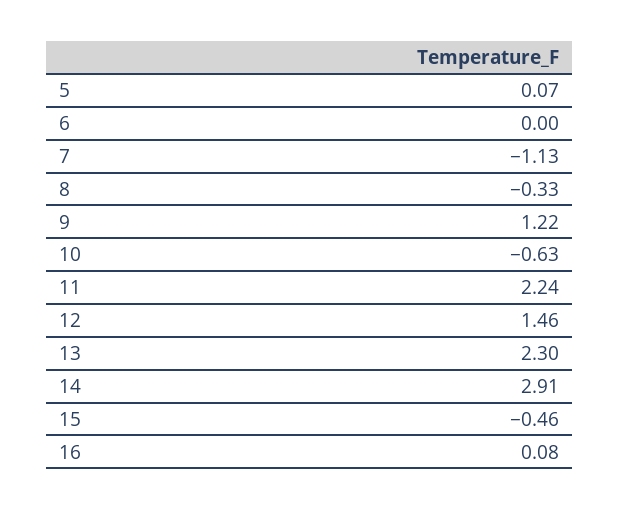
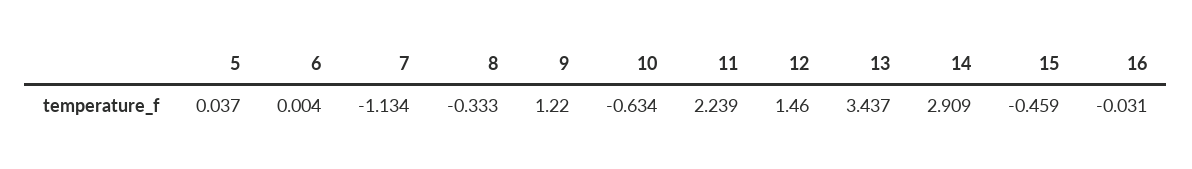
5: 0.07 -> 0.037
13: 2.3 -> 3.437
16: 0.08 -> -0.031

